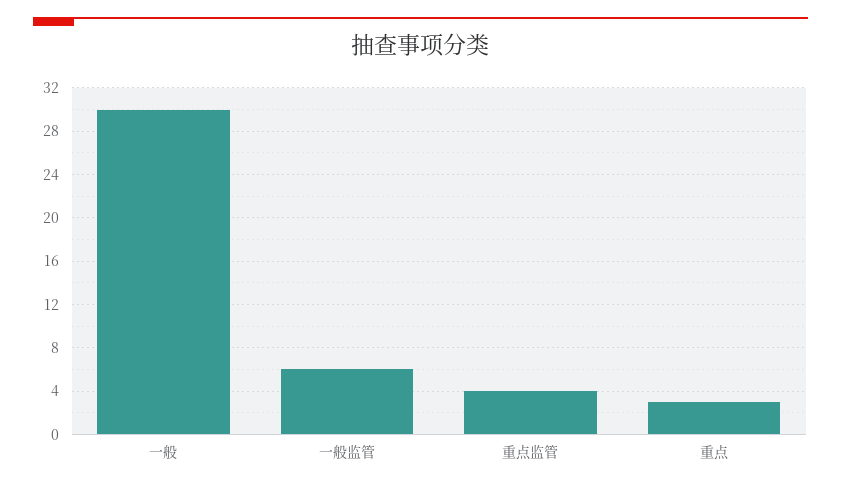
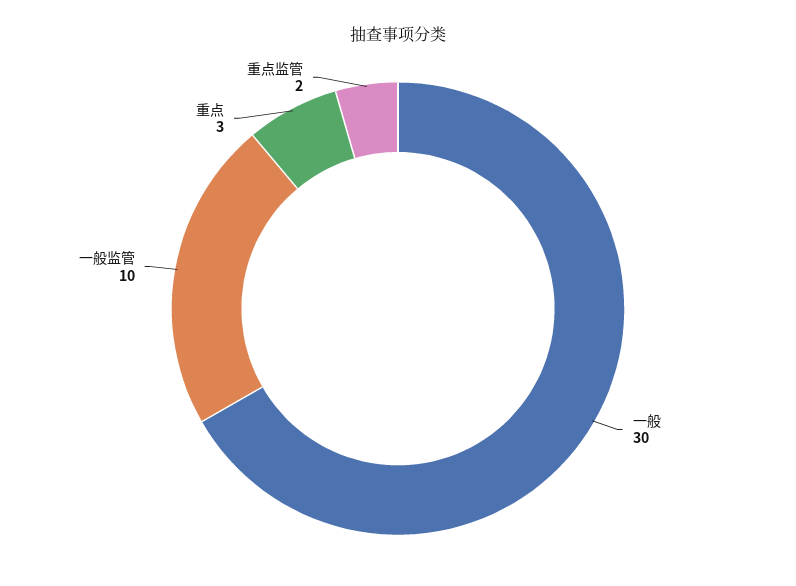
一般监管: 6 -> 10
重点监管: 4 -> 2

